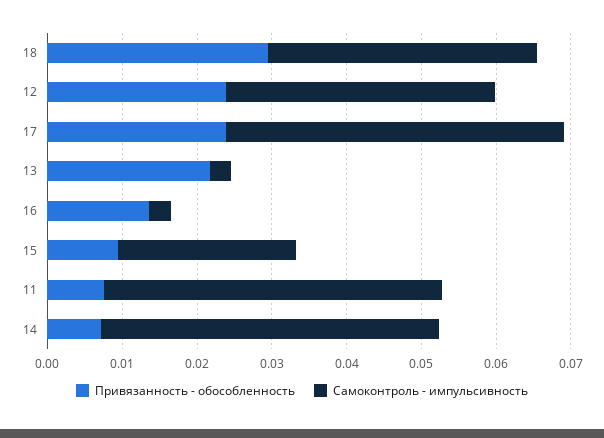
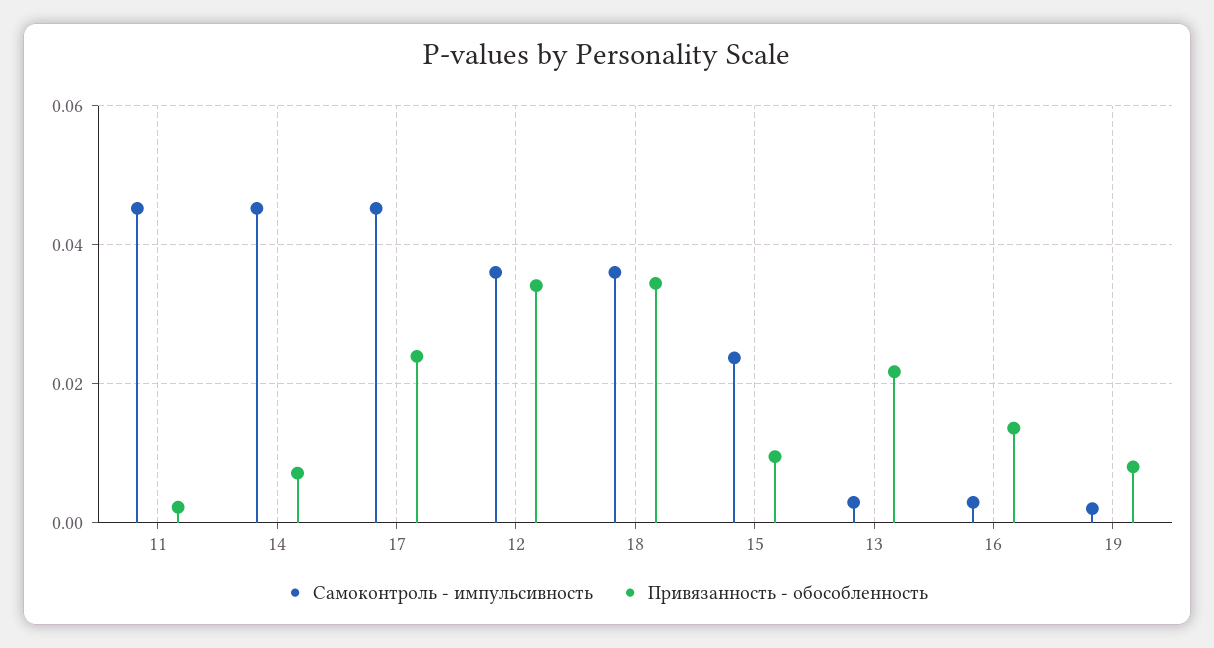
Привязанность - обособленность, 18: 0.03 -> 0.034
Привязанность - обособленность, 12: 0.024 -> 0.034
Привязанность - обособленность, 11: 0.008 -> 0.002
Самоконтроль - импульсивность, 19: none -> 0.002
Привязанность - обособленность, 19: none -> 0.008

